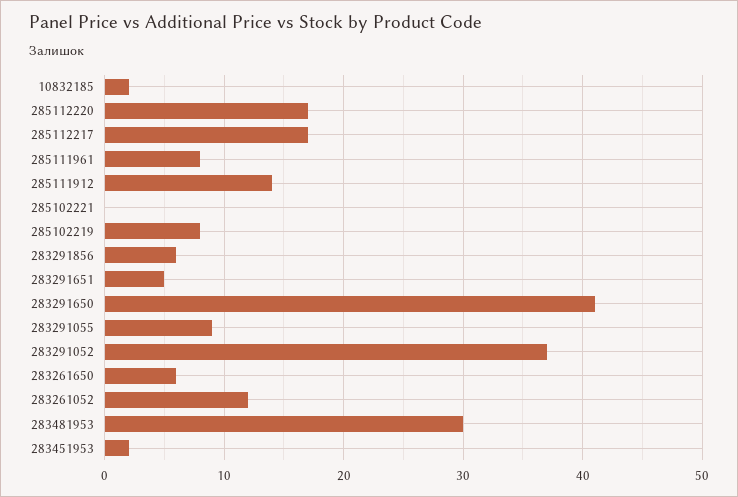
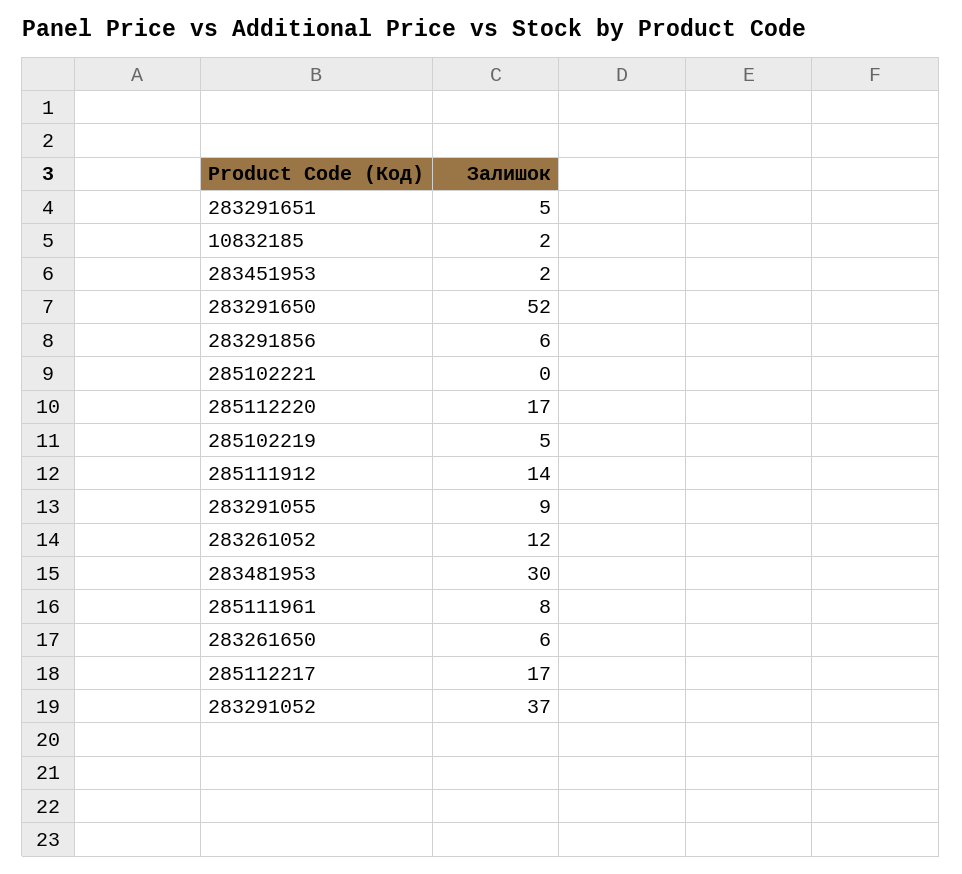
285102219: 8 -> 5
283291650: 41 -> 52

